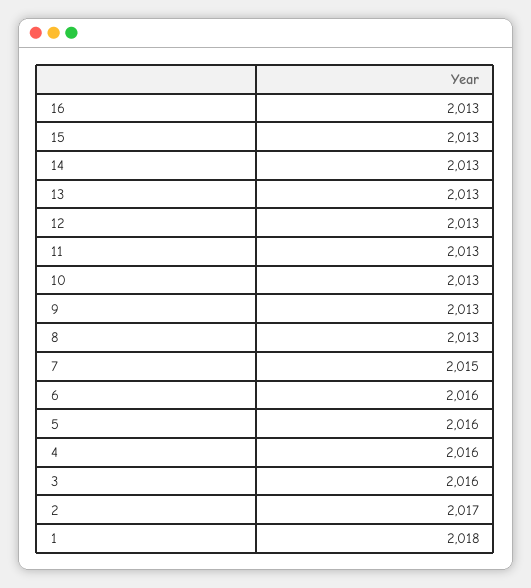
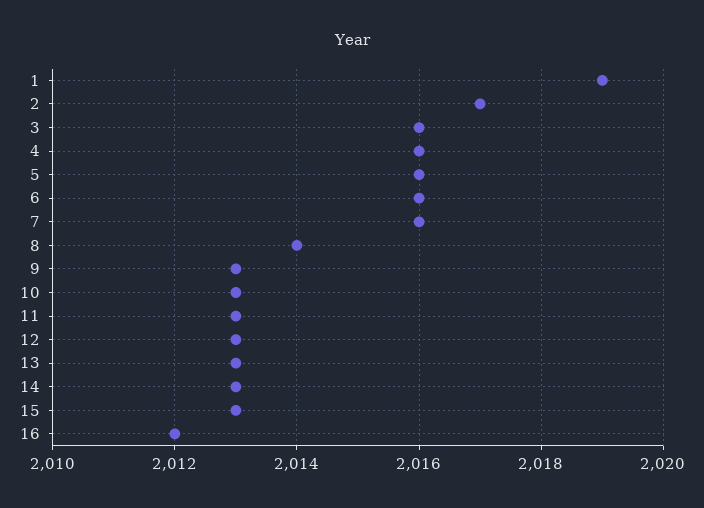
16: 2013 -> 2012
8: 2013 -> 2014
7: 2015 -> 2016
1: 2018 -> 2019

